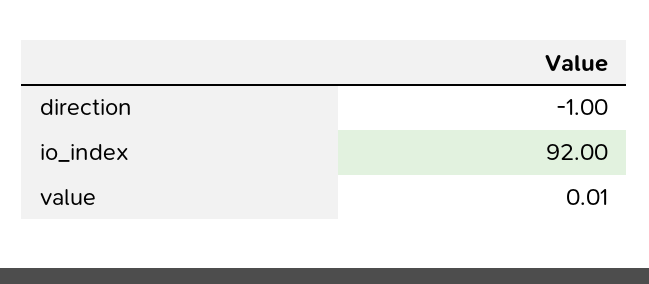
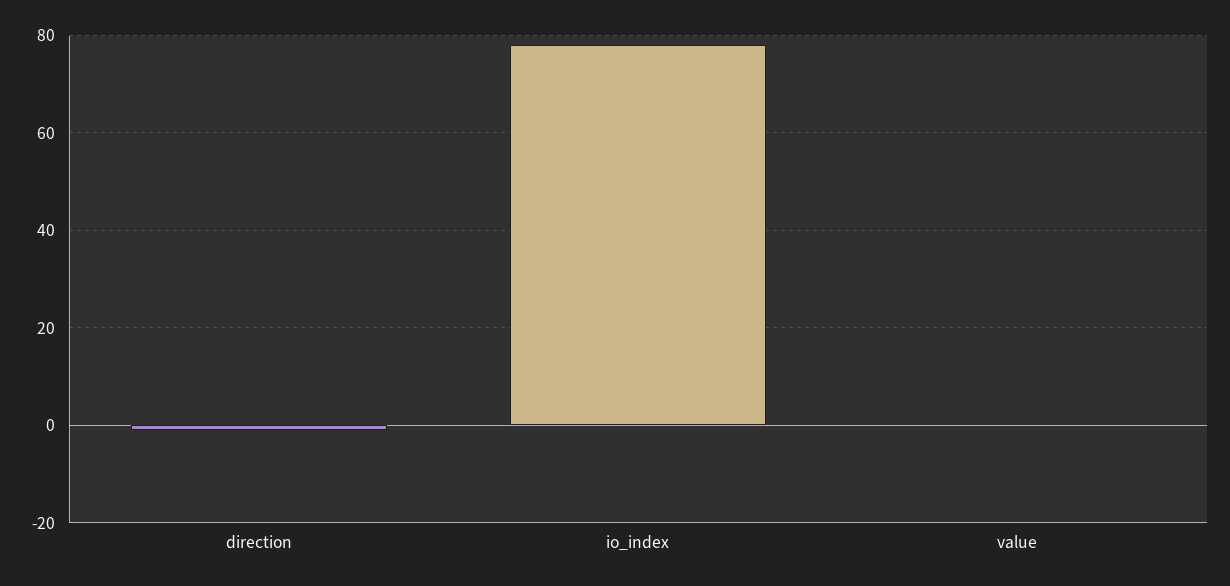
io_index: 92 -> 78

